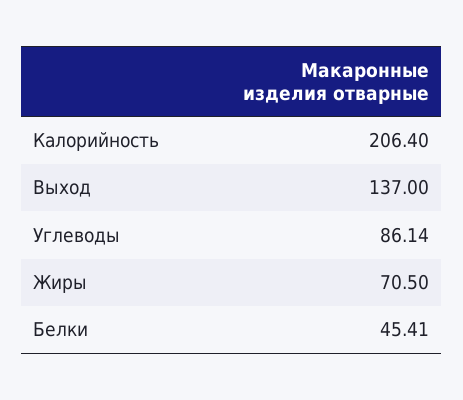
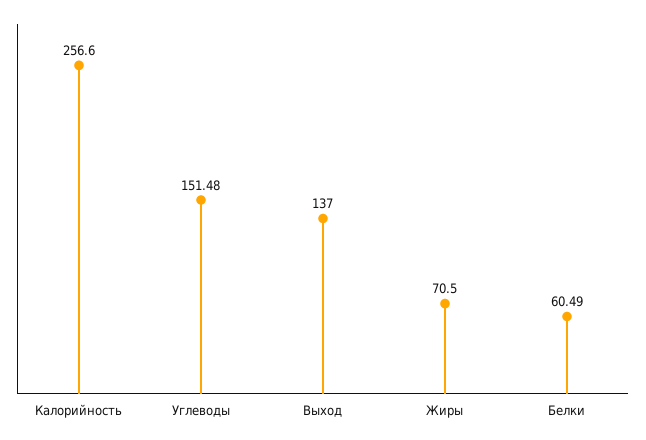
Калорийность: 206.4 -> 256.6
Углеводы: 86.14 -> 151.48
Белки: 45.41 -> 60.49

